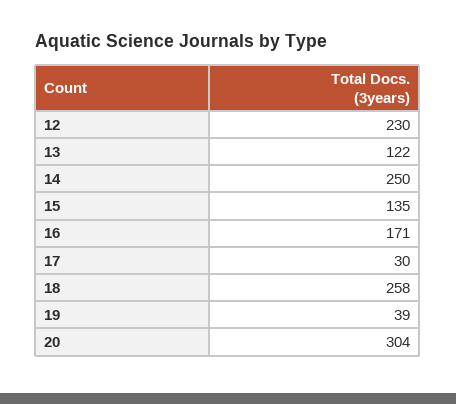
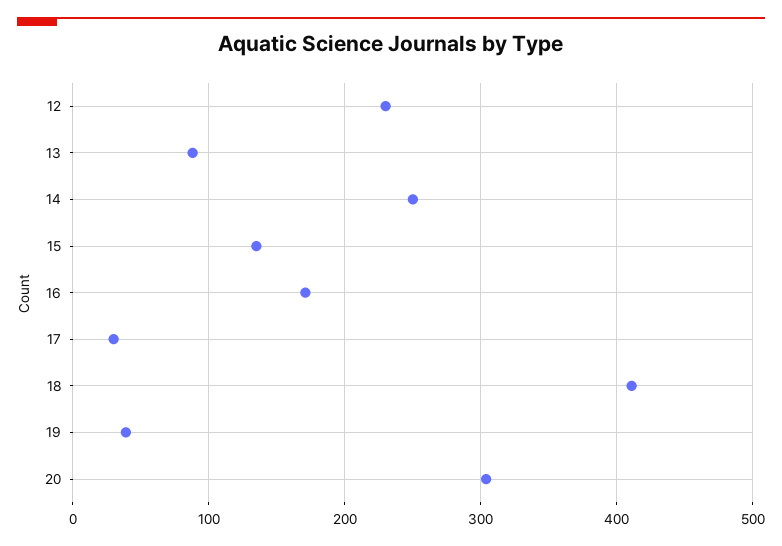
13: 122 -> 90
18: 258 -> 410

